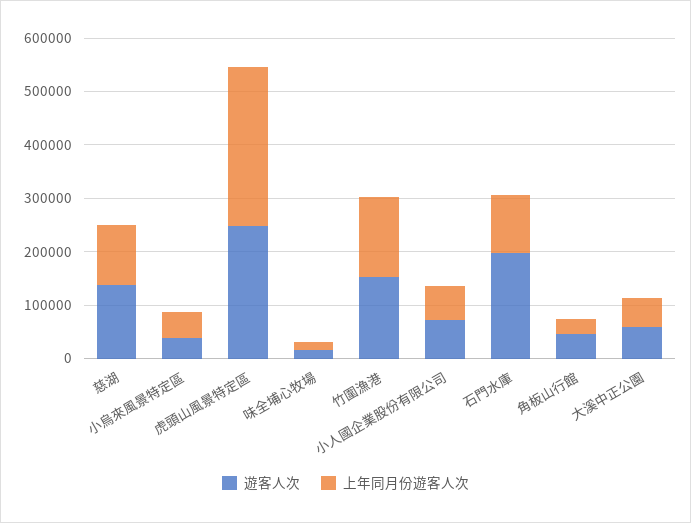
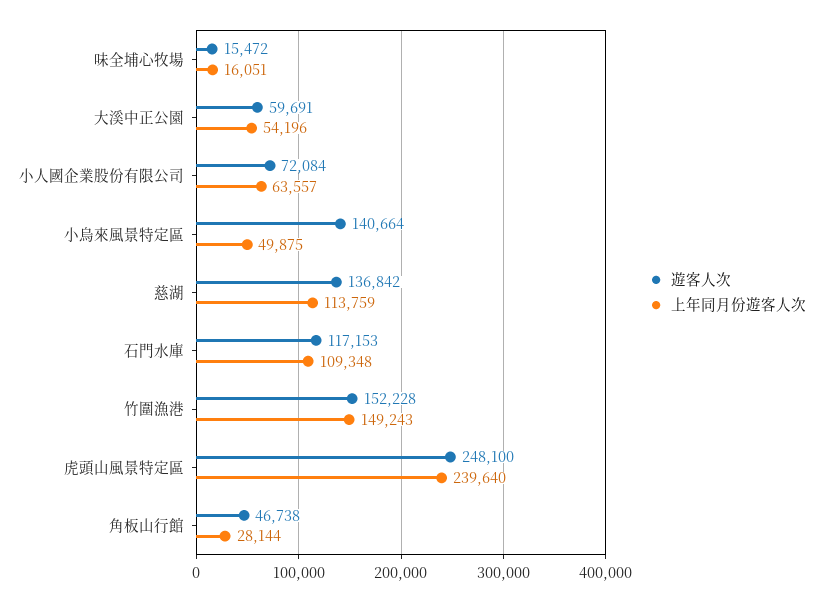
遊客人次, 小烏來風景特定區: 40000 -> 140664
上年同月份遊客人次, 虎頭山風景特定區: 300000 -> 239640
遊客人次, 石門水庫: 200000 -> 117153

